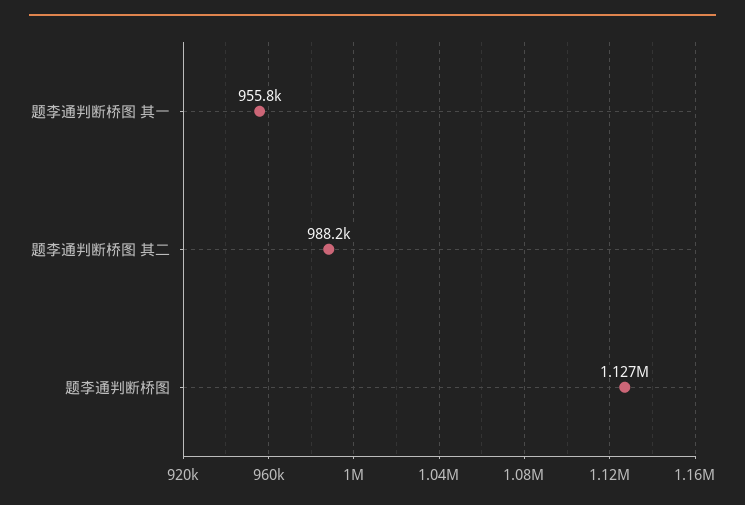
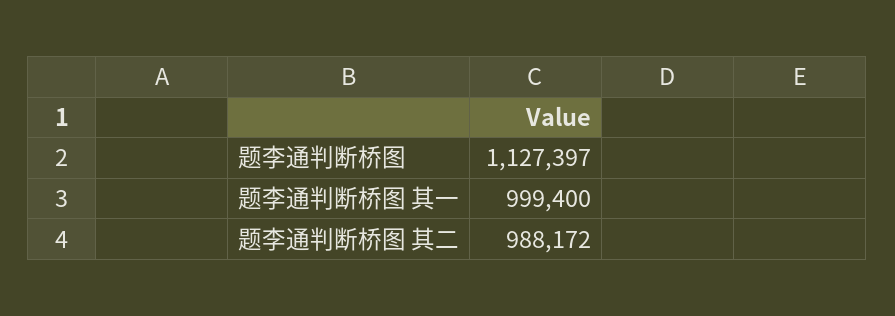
题李通判断桥图 其一: 955800 -> 999400

